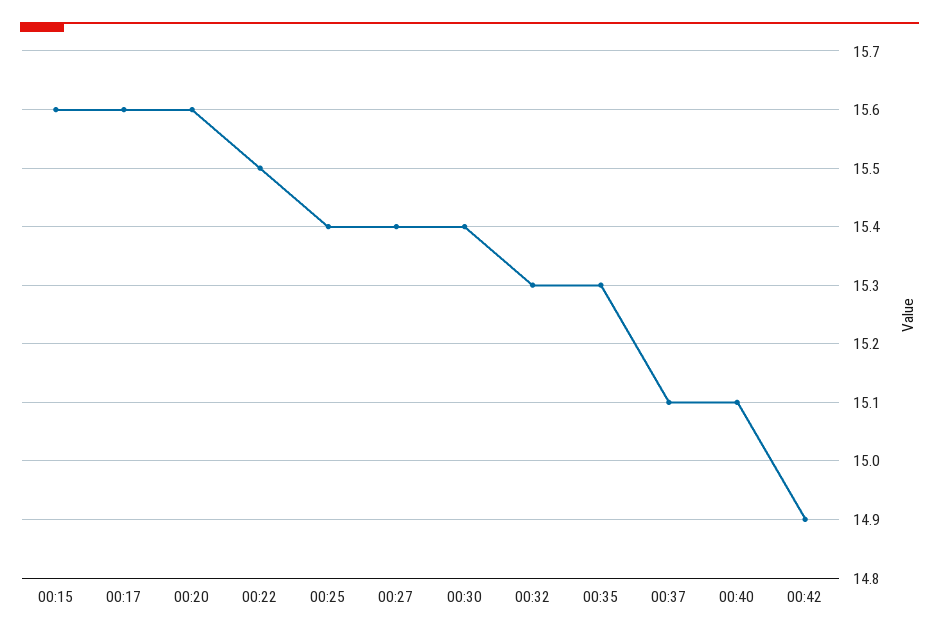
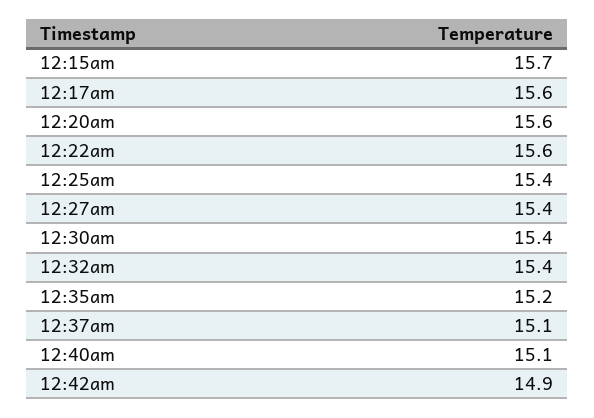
00:15: 15.6 -> 15.7
00:22: 15.5 -> 15.6
00:32: 15.3 -> 15.4
00:35: 15.3 -> 15.2

